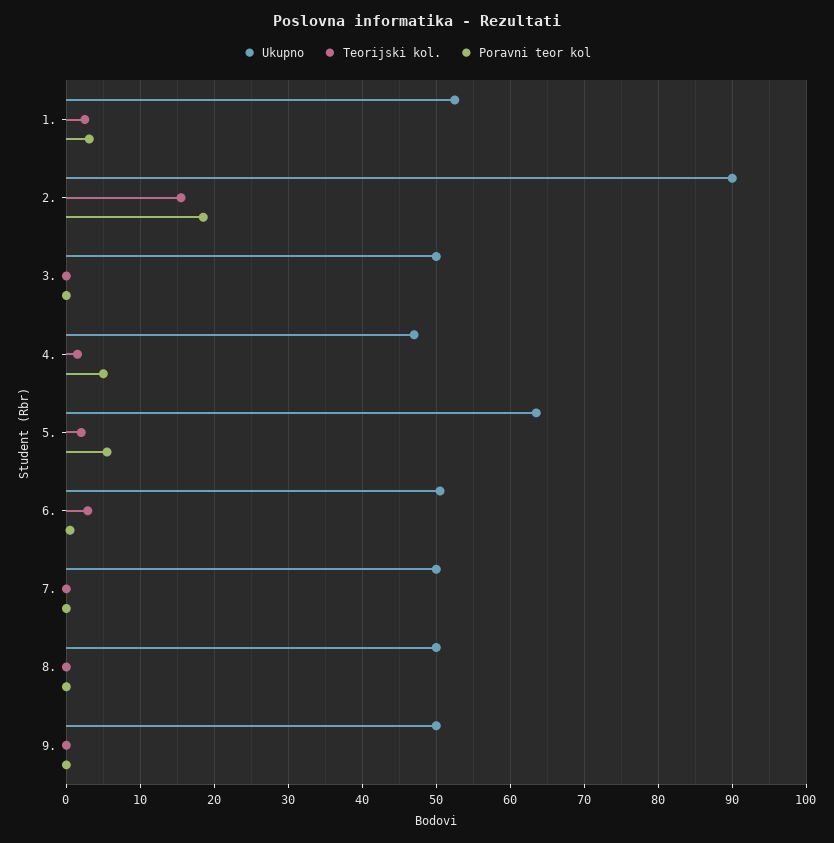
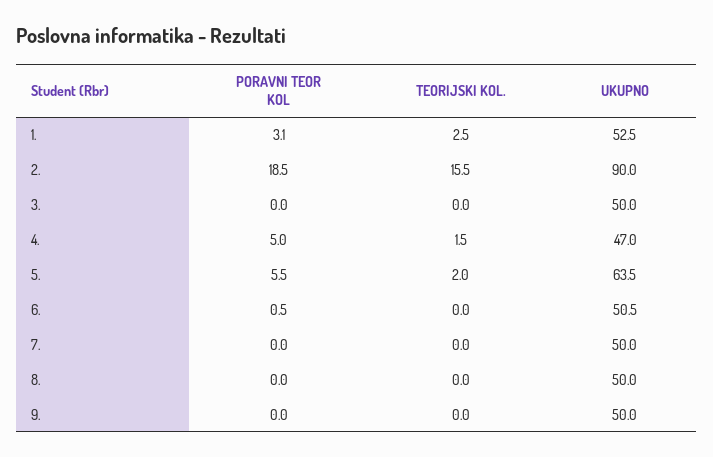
Teorijski kol., 6.: 3 -> 0

